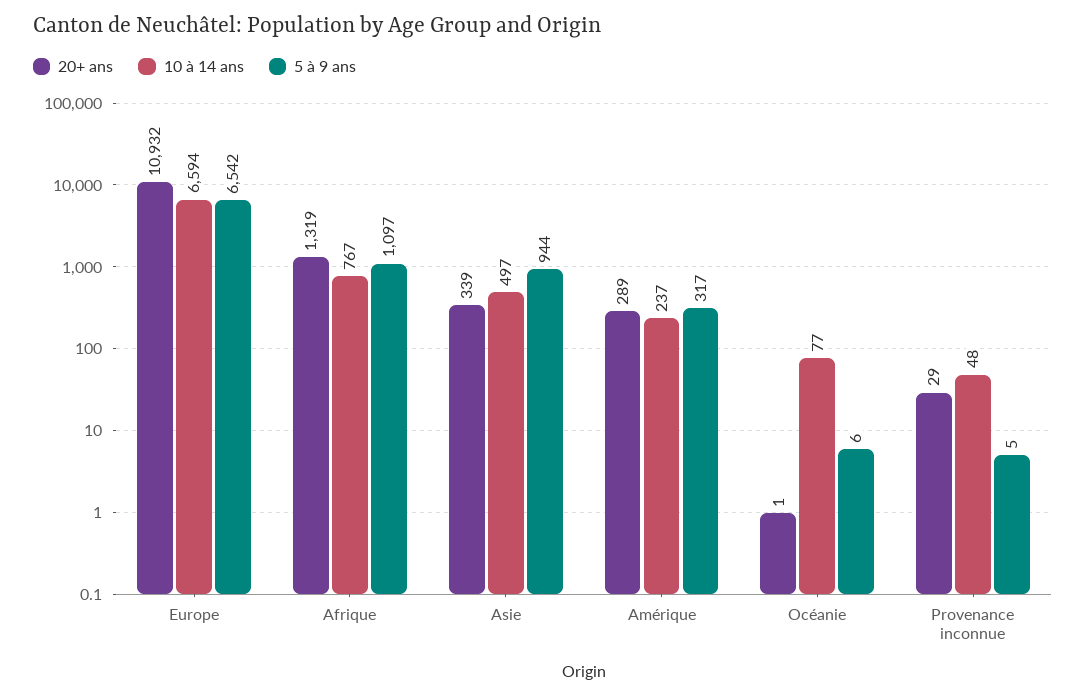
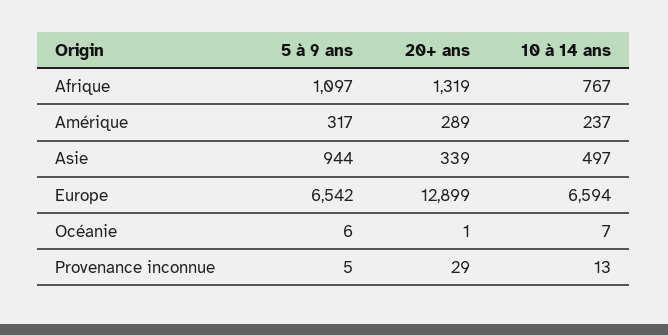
20+ ans, Europe: 10932 -> 12899
10 à 14 ans, Océanie: 77 -> 7
10 à 14 ans, Provenance inconnue: 48 -> 13

